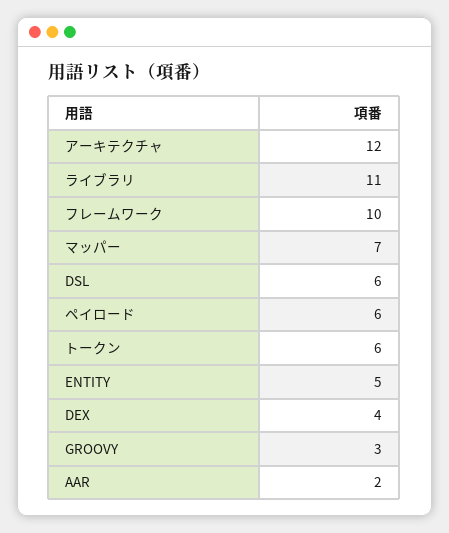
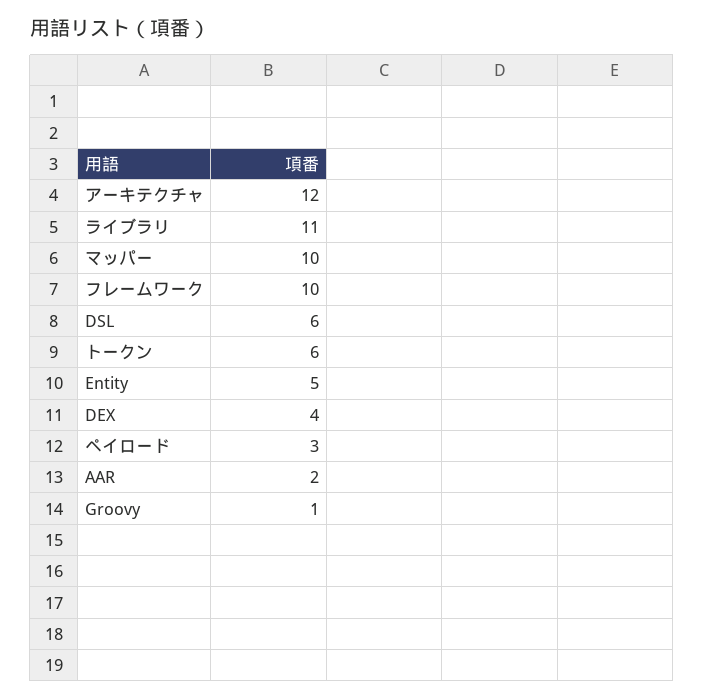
マッパー: 7 -> 10
ペイロード: 6 -> 3
GROOVY: 3 -> 1

